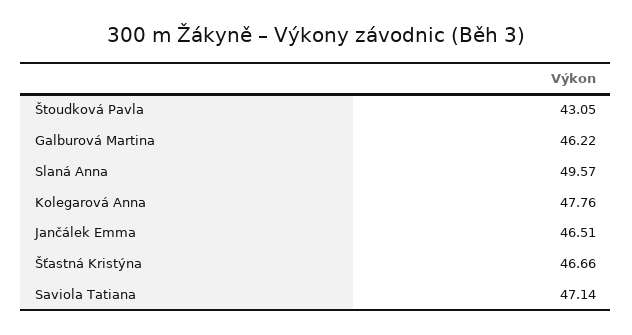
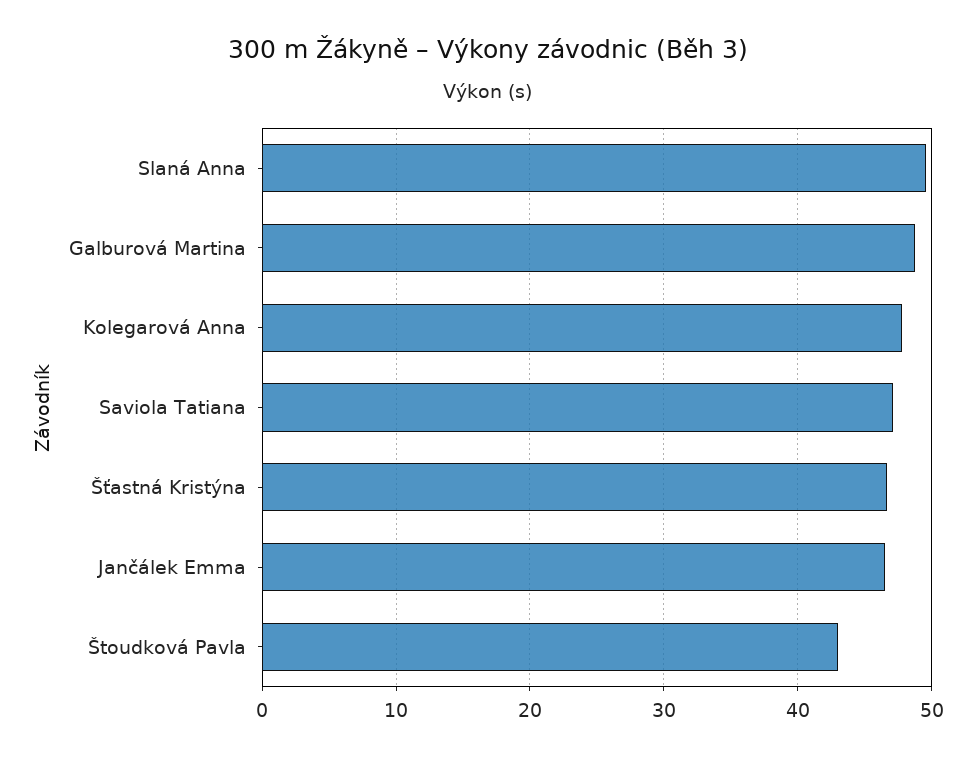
Galburová Martina: 46.22 -> 49

